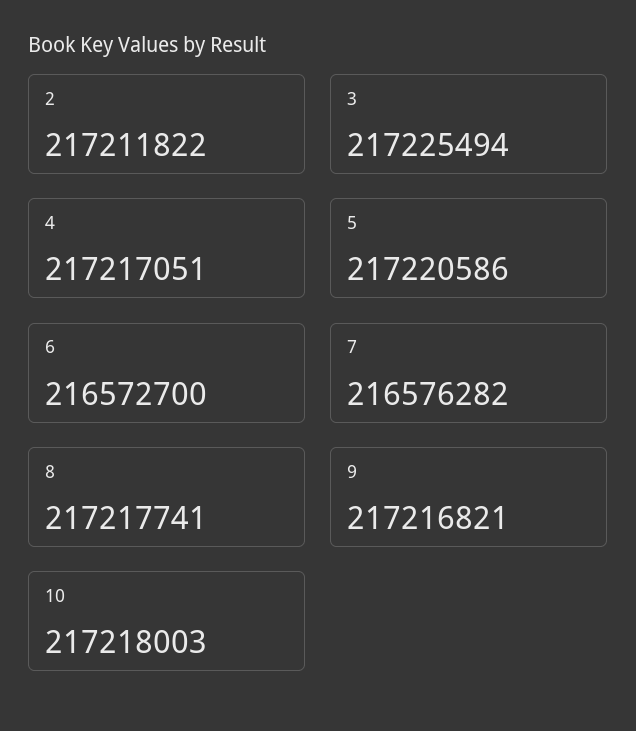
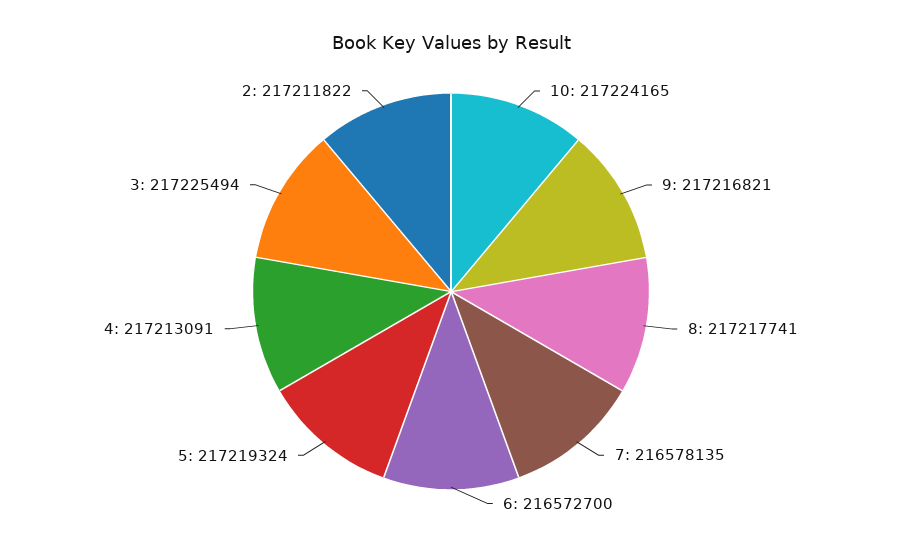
4: 217217051 -> 217213091
5: 217220586 -> 217219324
7: 216576282 -> 216578135
10: 217218003 -> 217224165

